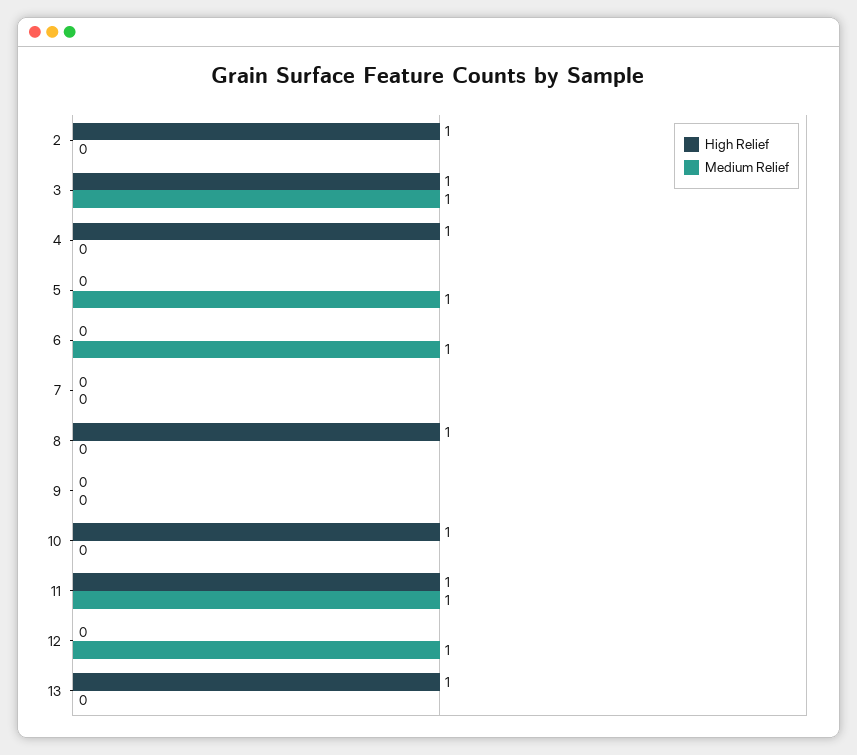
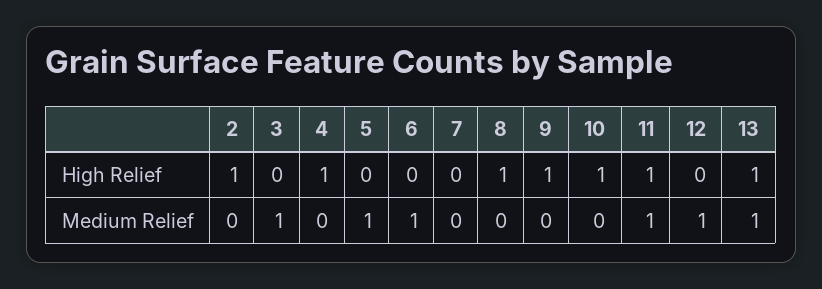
High Relief, 3: 1 -> 0
High Relief, 9: 0 -> 1
Medium Relief, 13: 0 -> 1

